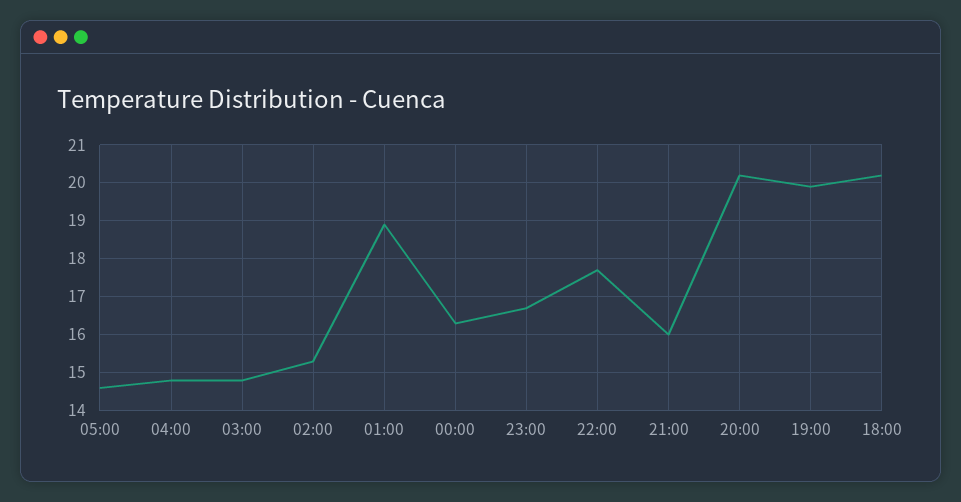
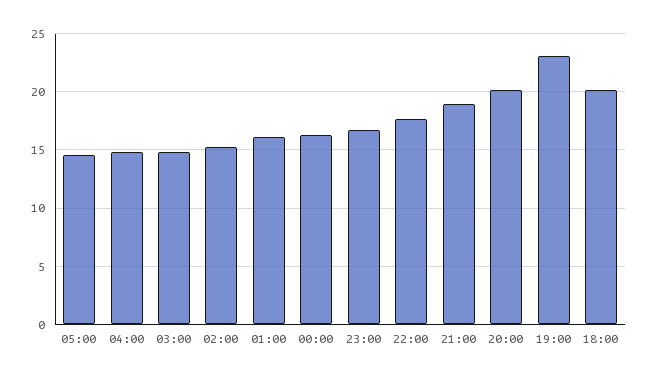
01:00: 19 -> 16
21:00: 16 -> 19
19:00: 20 -> 23

